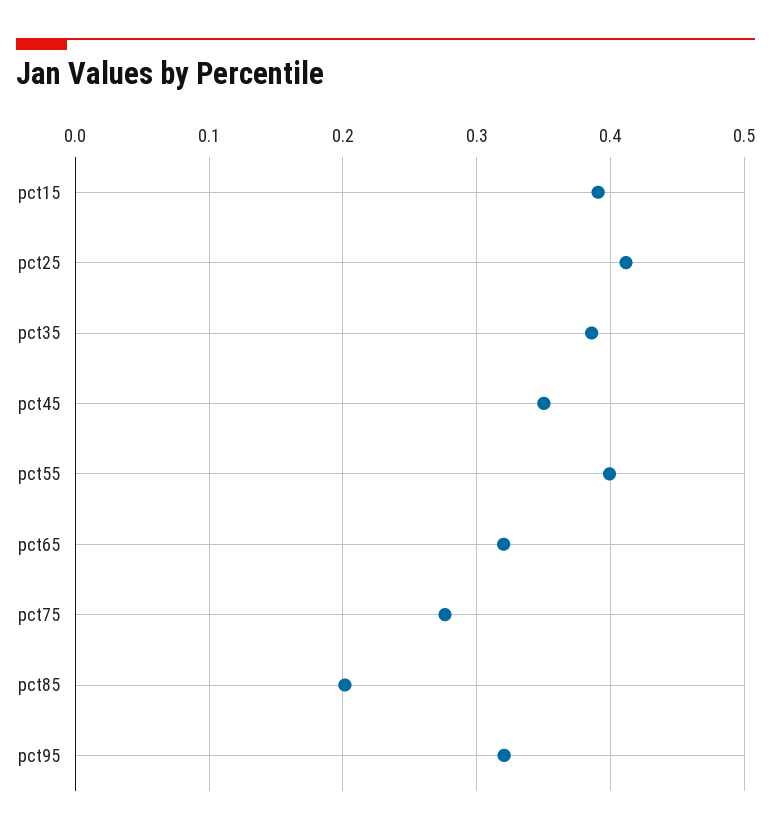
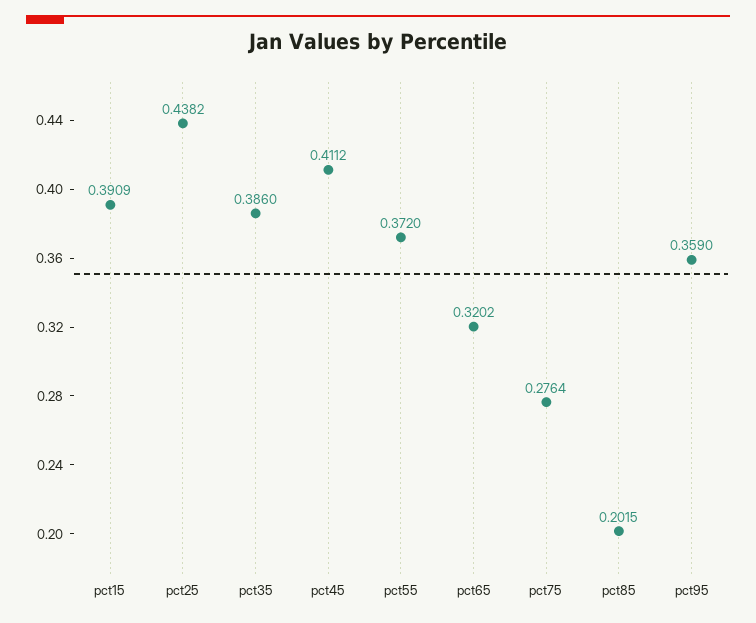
pct25: 0.41 -> 0.4382
pct45: 0.35 -> 0.4112
pct55: 0.4 -> 0.372
pct95: 0.32 -> 0.359

